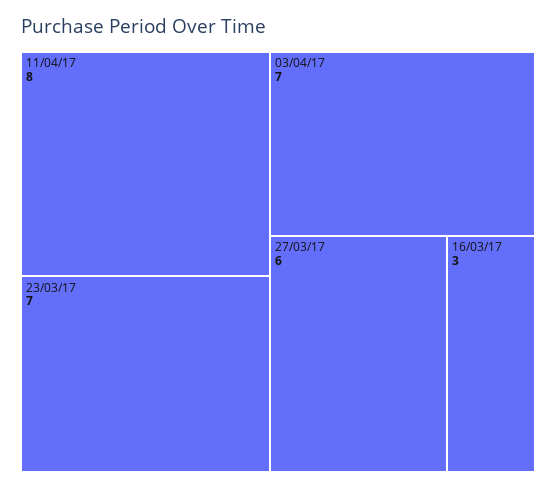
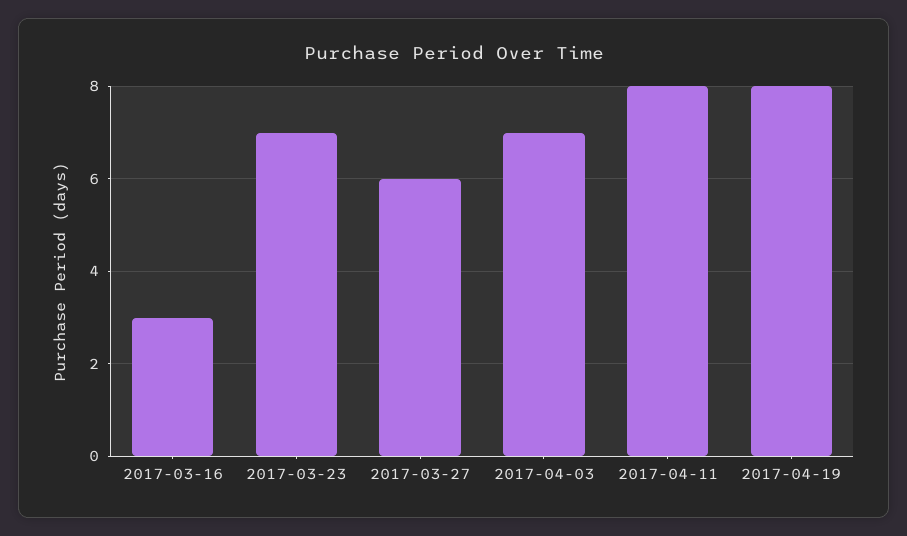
2017-04-19: none -> 8

